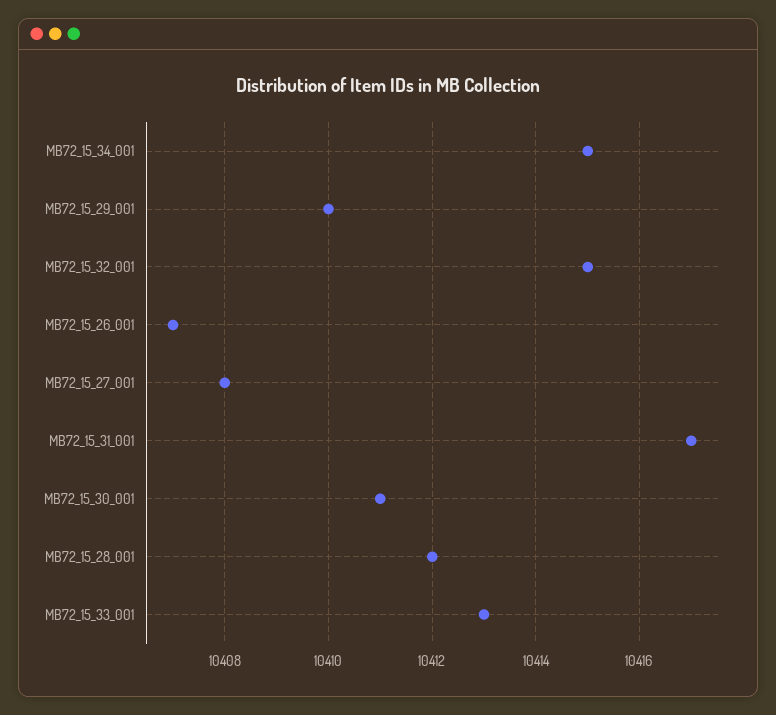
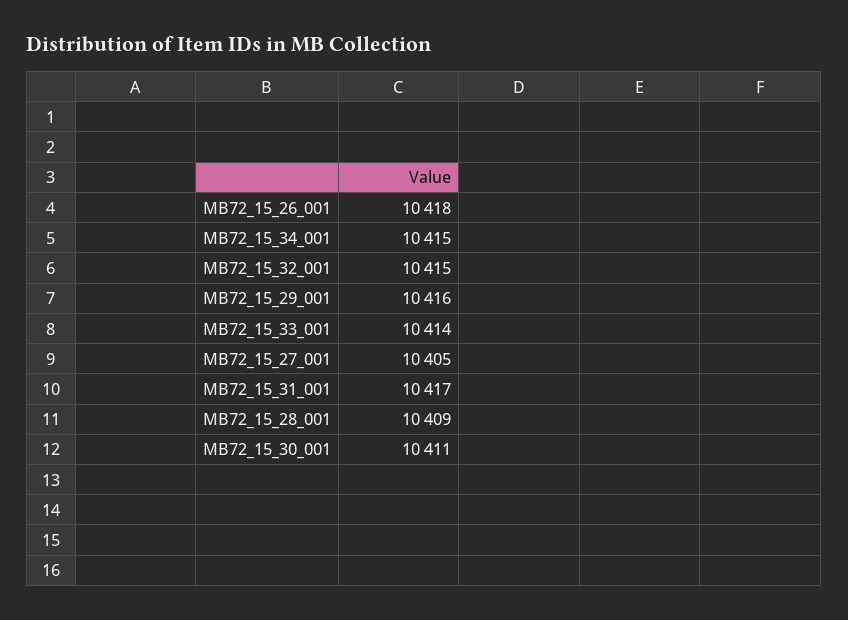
MB72_15_29_001: 10410 -> 10416
MB72_15_26_001: 10407 -> 10418
MB72_15_27_001: 10408 -> 10405
MB72_15_28_001: 10412 -> 10409
MB72_15_33_001: 10413 -> 10414

